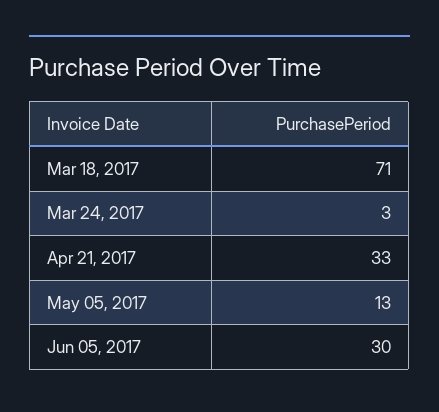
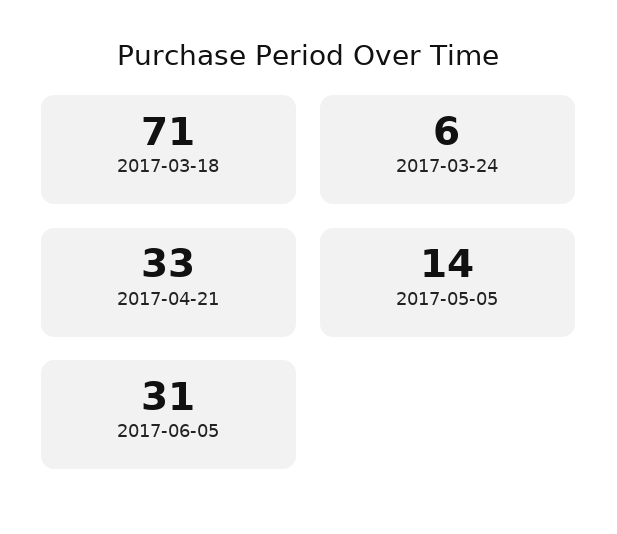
Mar 24, 2017: 3 -> 6
May 05, 2017: 13 -> 14
Jun 05, 2017: 30 -> 31

